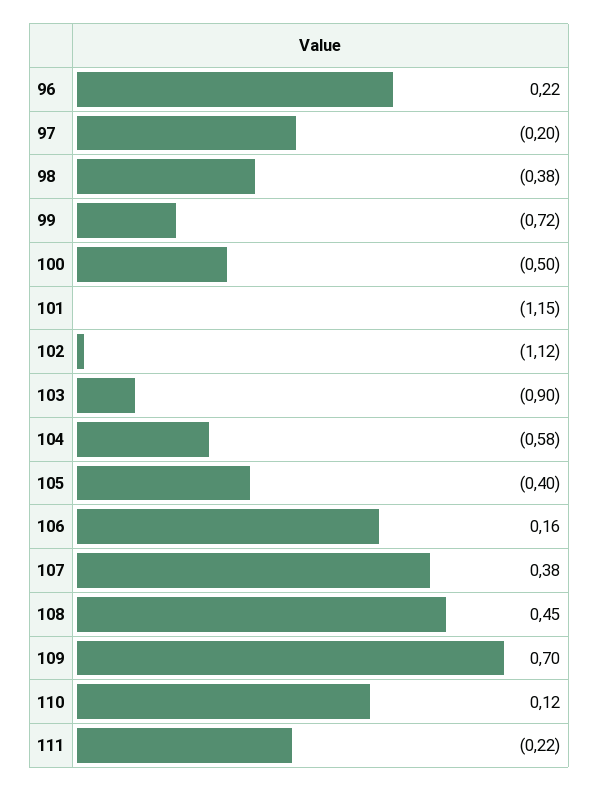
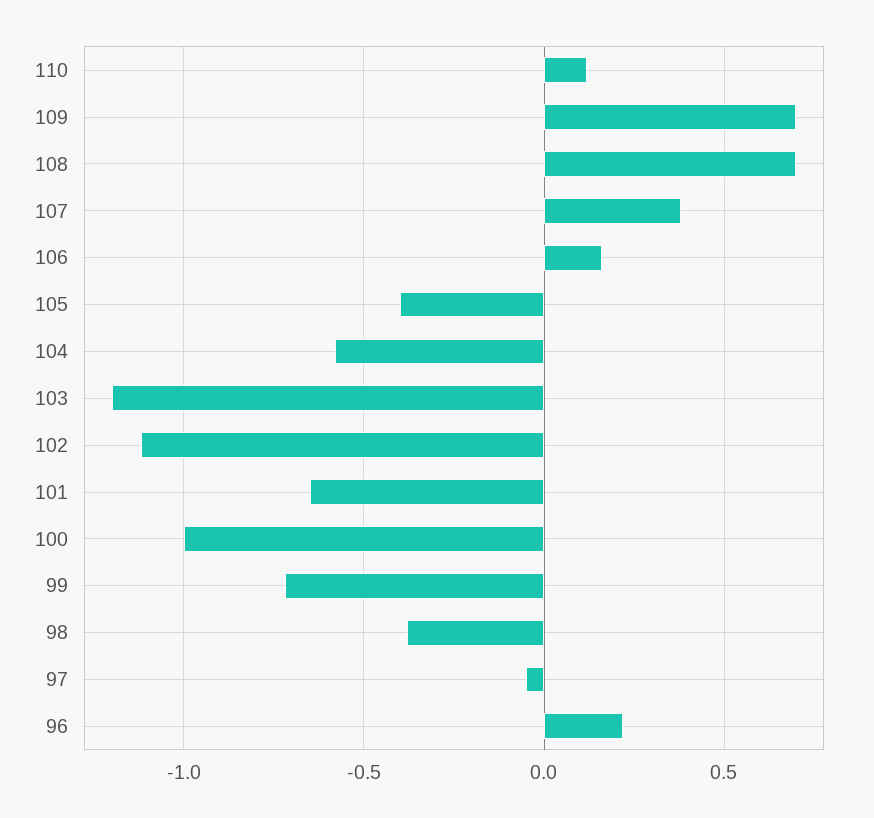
97: -0.2 -> -0.05
100: -0.5 -> -1
101: -1.15 -> -0.65
103: -0.9 -> -1.2
108: 0.45 -> 0.7
111: -0.22 -> none

